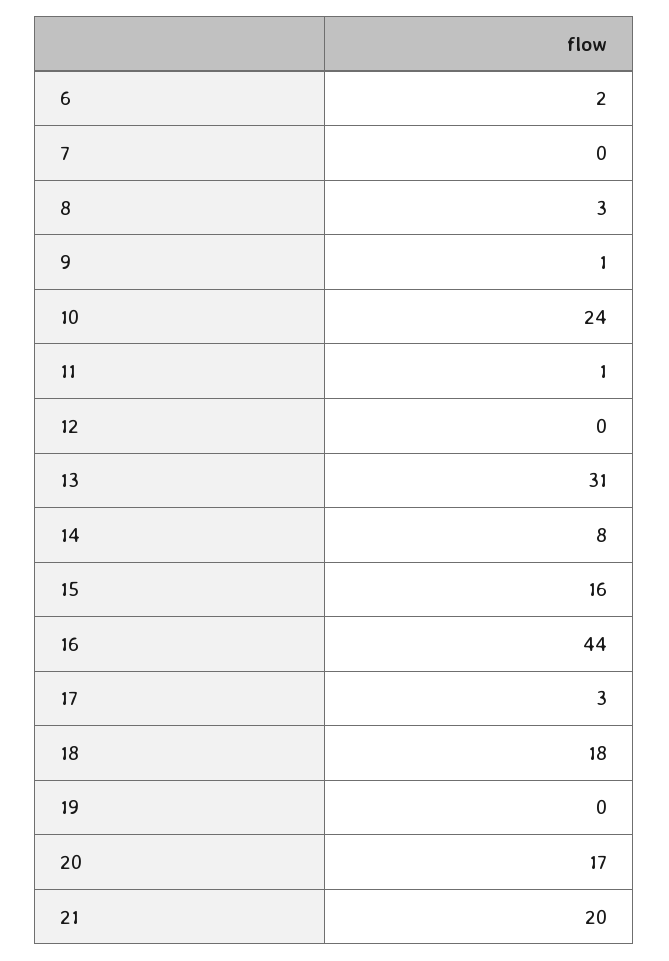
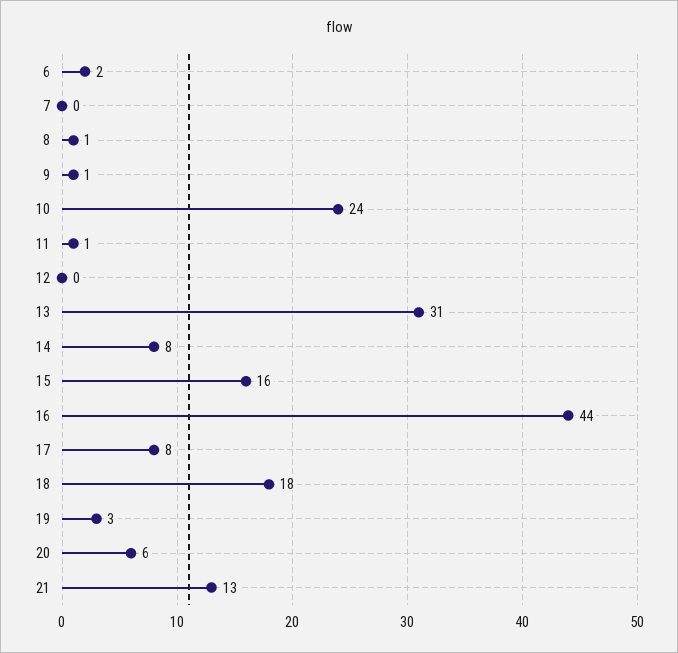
8: 3 -> 1
17: 3 -> 8
19: 0 -> 3
20: 17 -> 6
21: 20 -> 13

